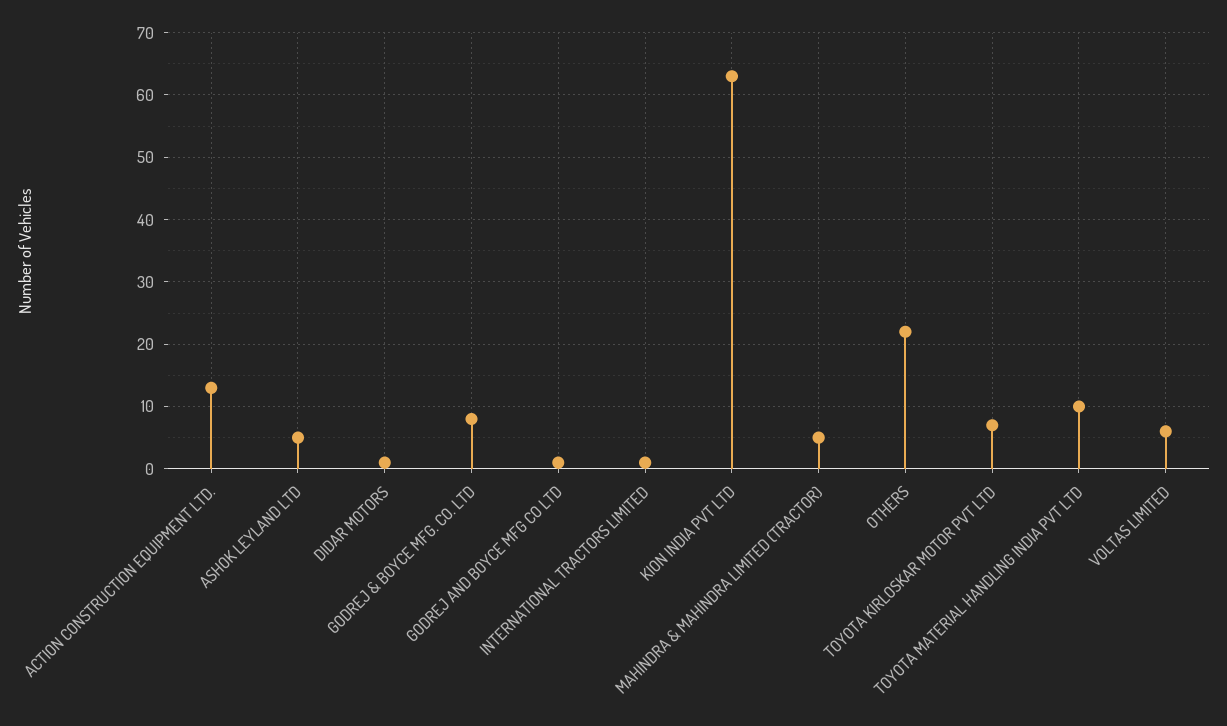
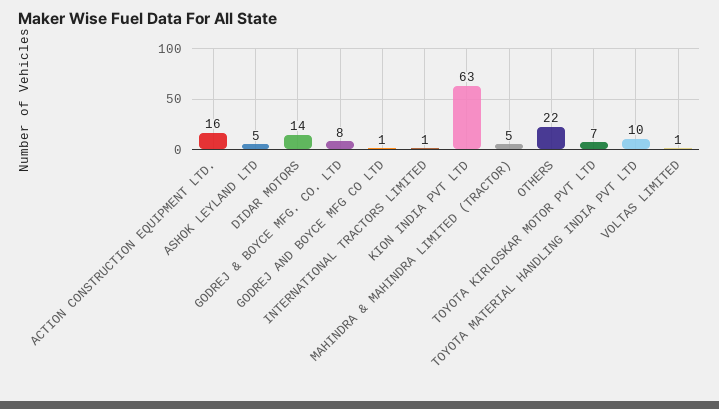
ACTION CONSTRUCTION EQUIPMENT LTD.: 13 -> 16
DIDAR MOTORS: 1 -> 14
VOLTAS LIMITED: 6 -> 1

